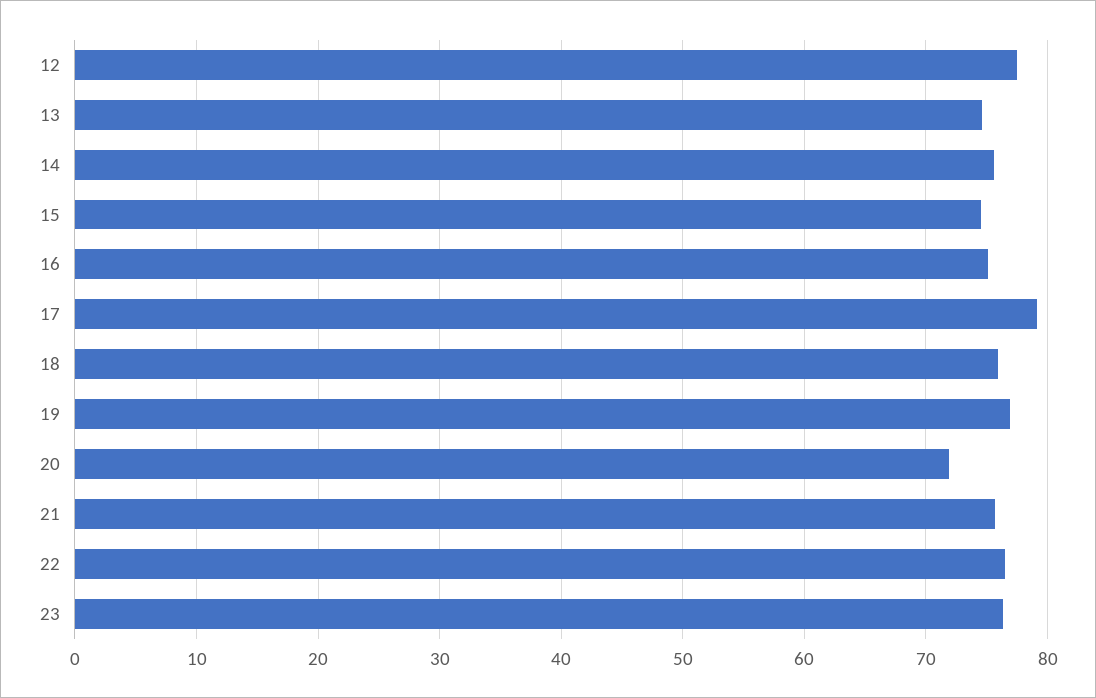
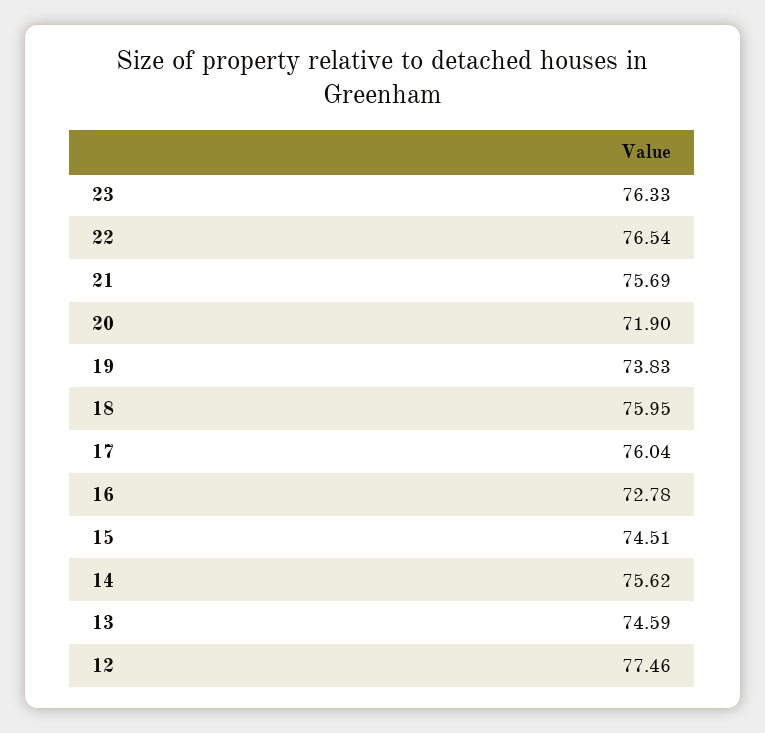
16: 75 -> 72.78
17: 79 -> 76.04
19: 77 -> 73.83

